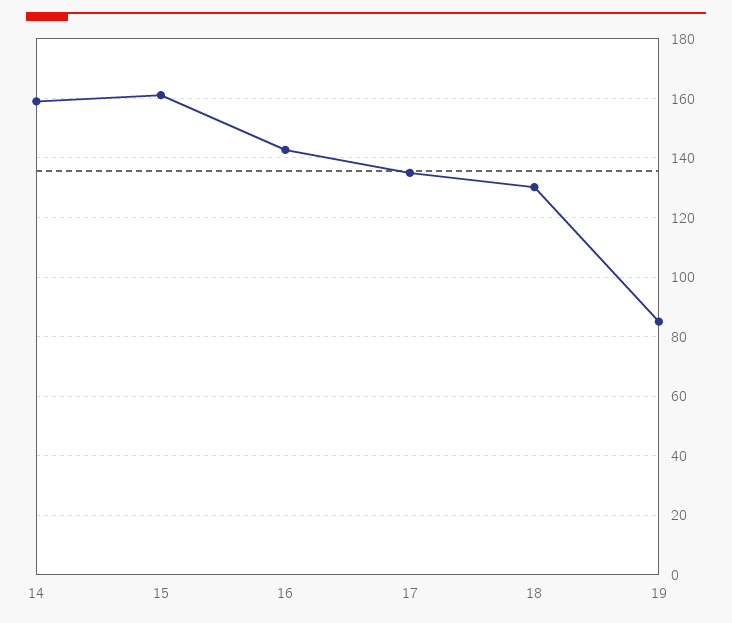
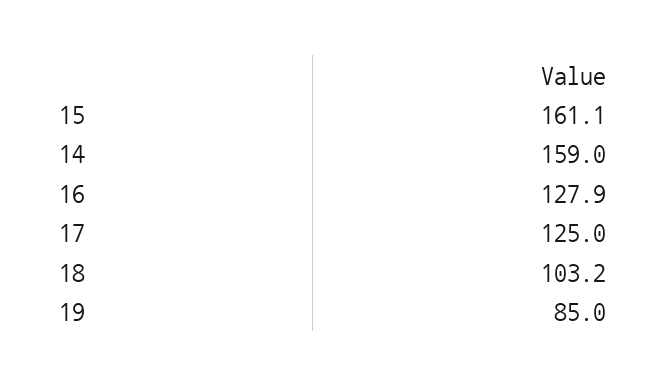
16: 142.5 -> 127.9
17: 135 -> 125
18: 130 -> 103.2

